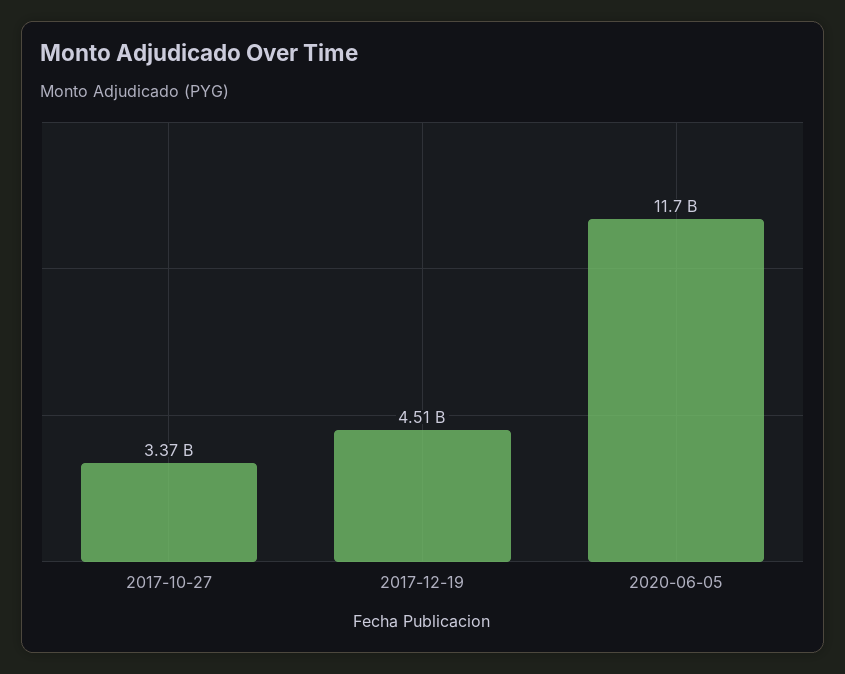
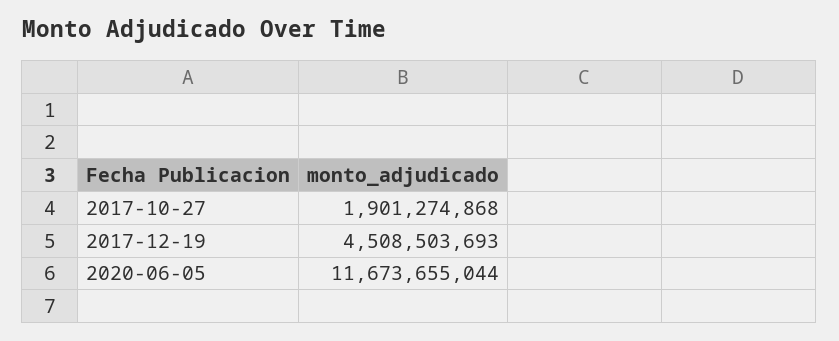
2017-10-27: 3370000000 -> 1901274868

